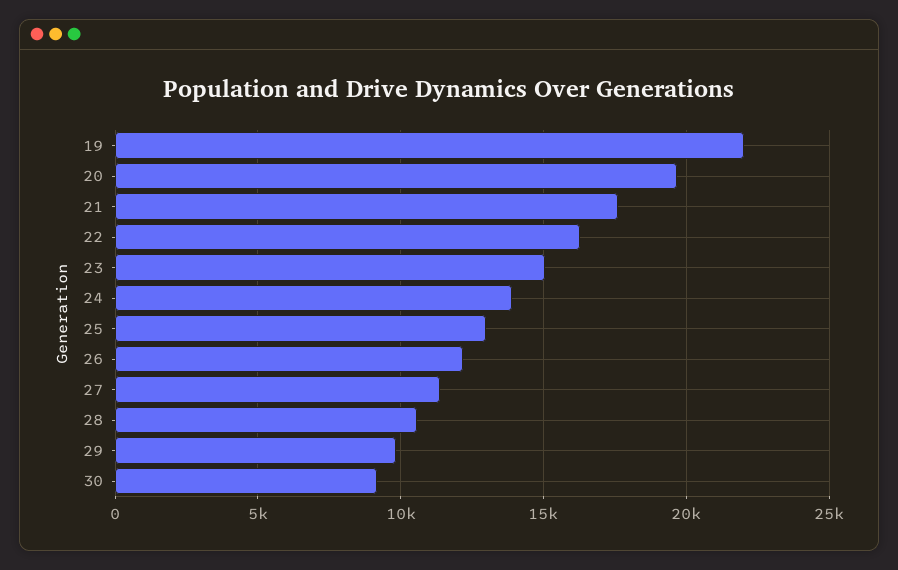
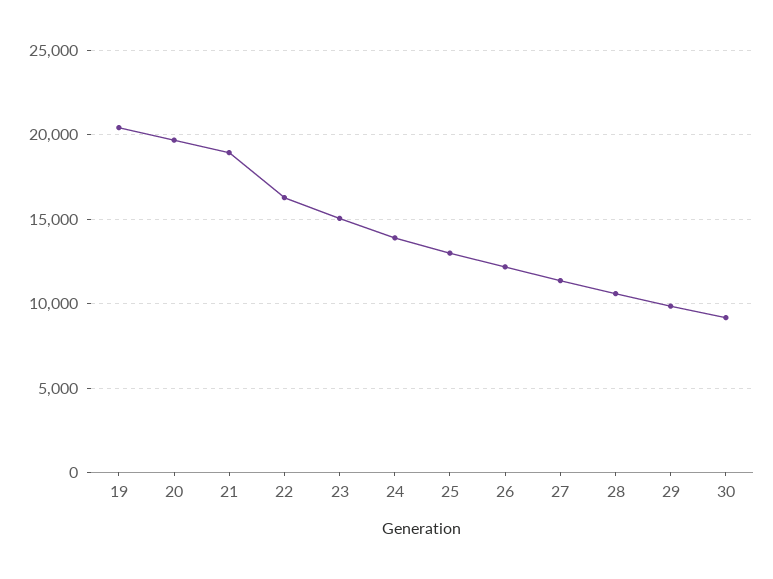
19: 22000 -> 20500
21: 17500 -> 19000

